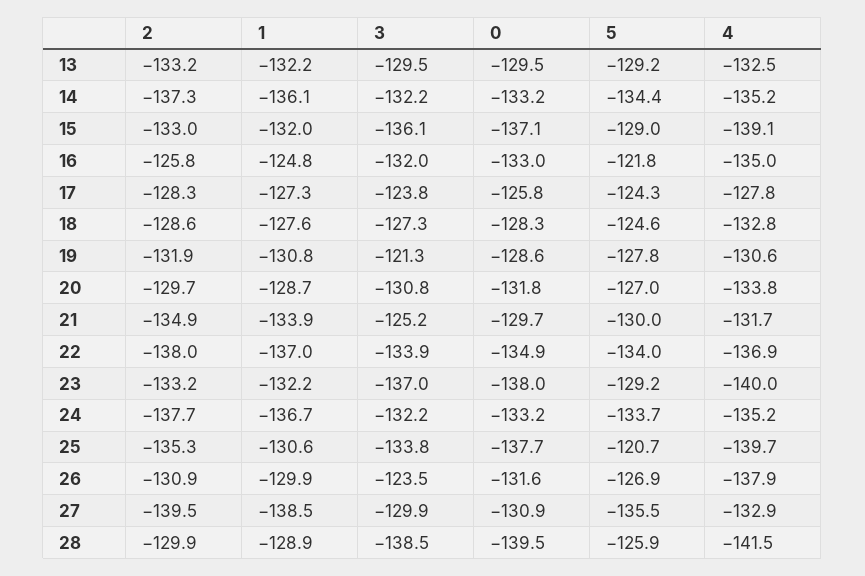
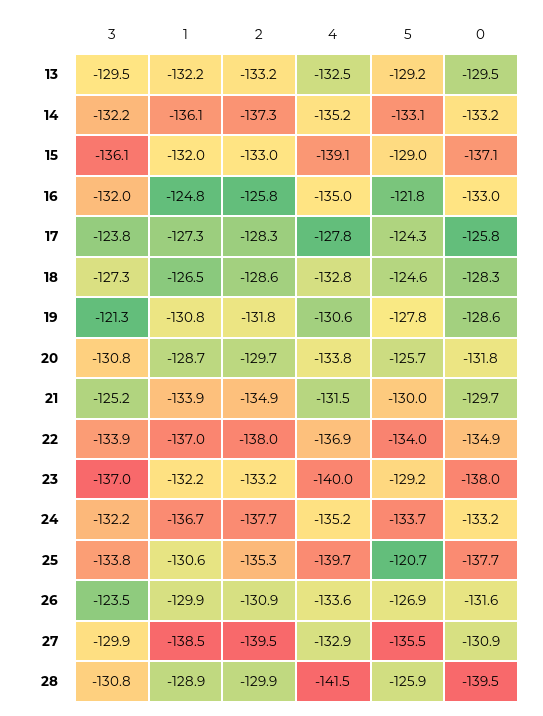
5, 14: -134.4 -> -133.1
1, 18: -127.6 -> -126.5
2, 19: -131.9 -> -131.8
5, 20: -127 -> -125.7
4, 21: -131.7 -> -131.5
4, 26: -137.9 -> -133.6
3, 28: -138.5 -> -130.8

